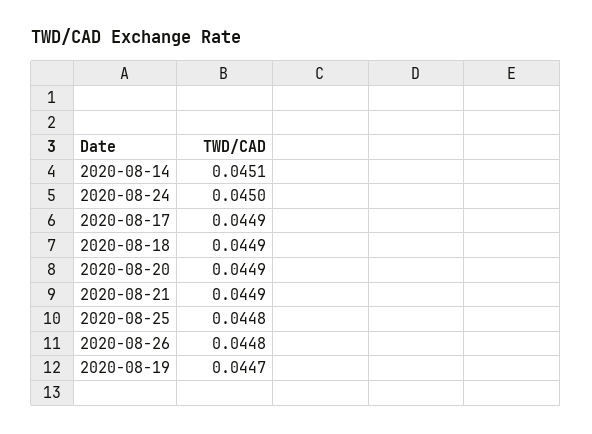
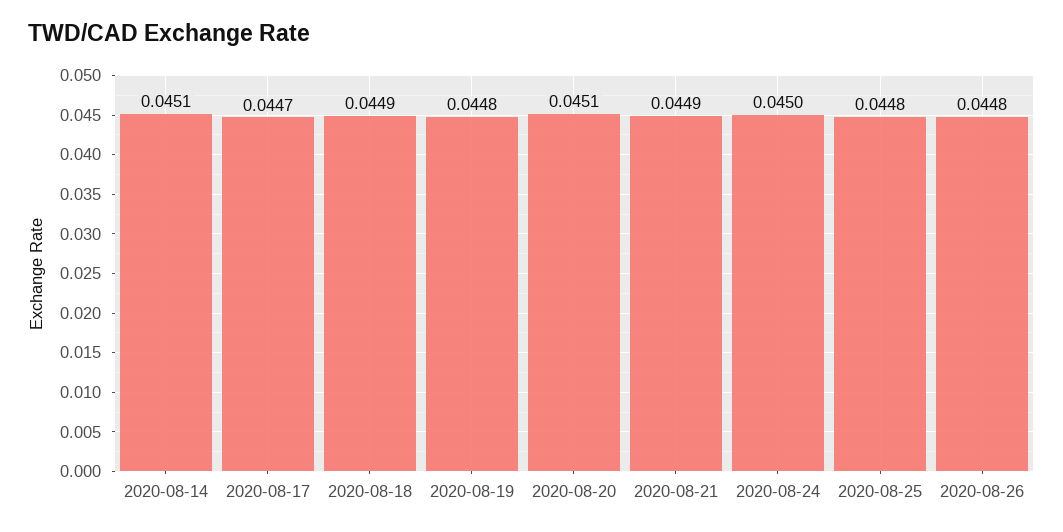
2020-08-17: 0.0449 -> 0.0447
2020-08-20: 0.0449 -> 0.0451
2020-08-19: 0.0447 -> 0.0448

